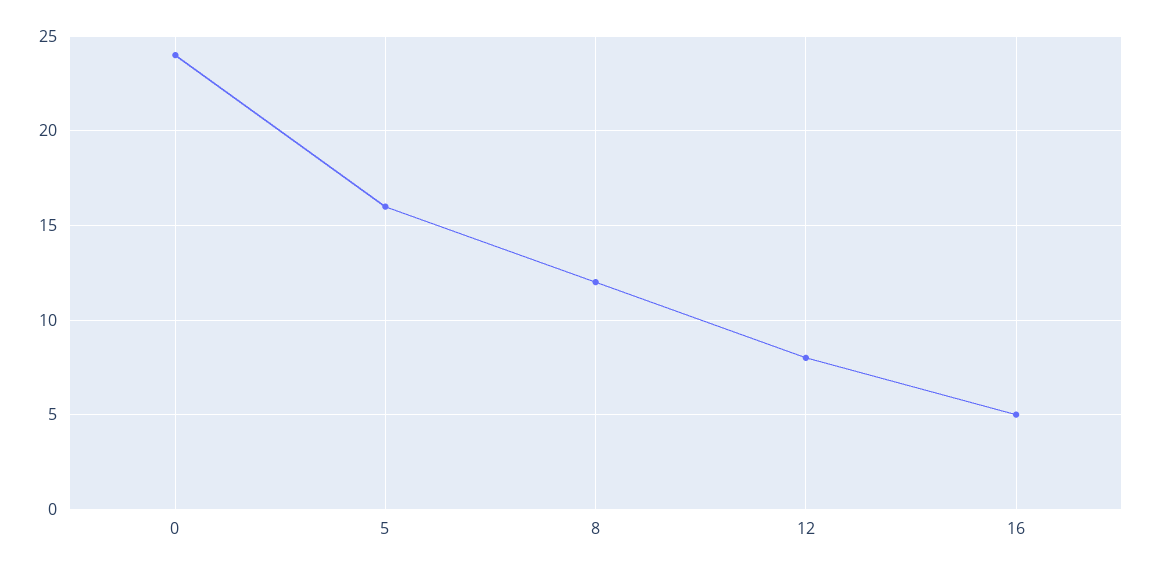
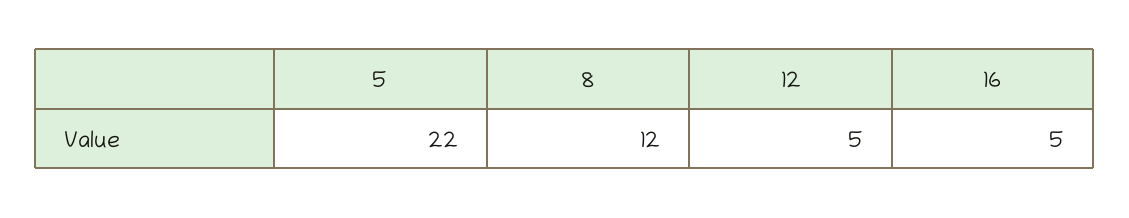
0: 24 -> none
5: 16 -> 22
12: 8 -> 5

